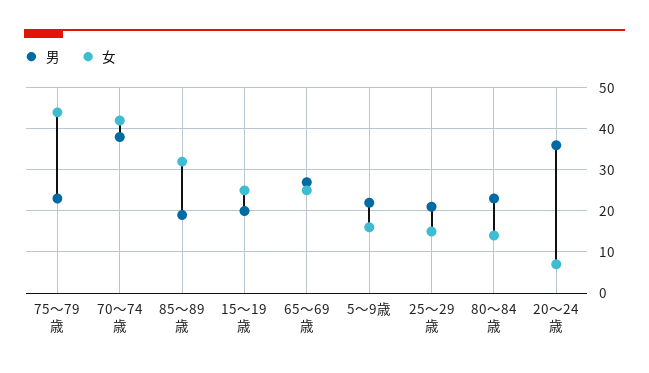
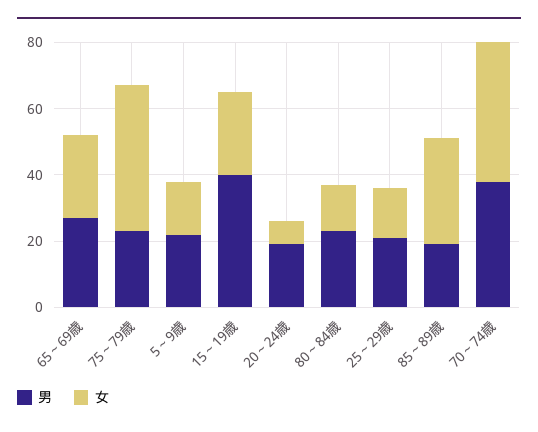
男, 15～19歳: 20 -> 40
男, 20～24歳: 35 -> 20

